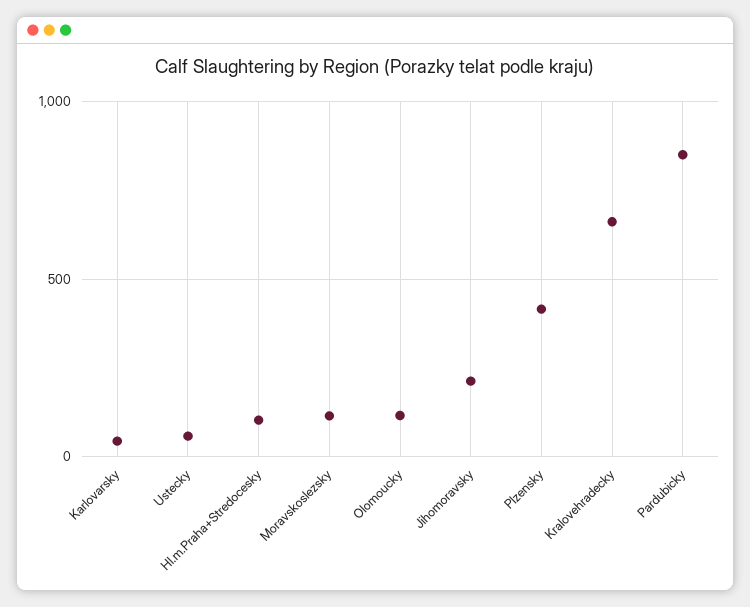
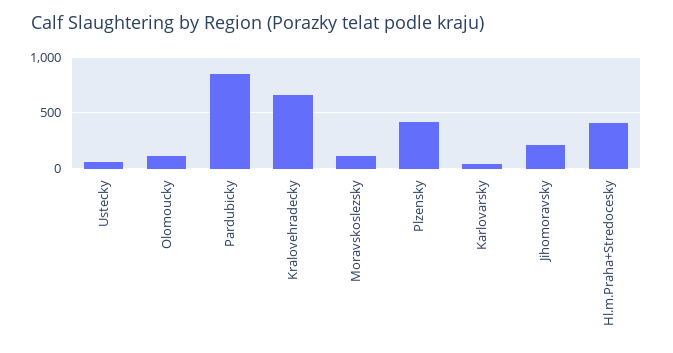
Hl.m.Praha+Stredocesky: 100 -> 400

